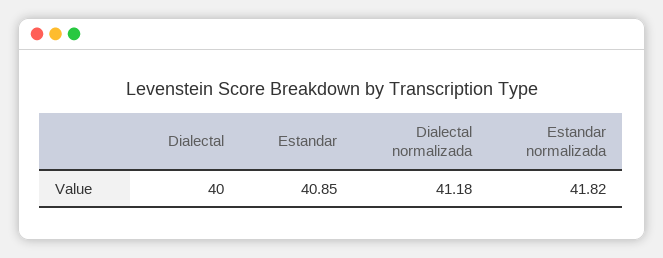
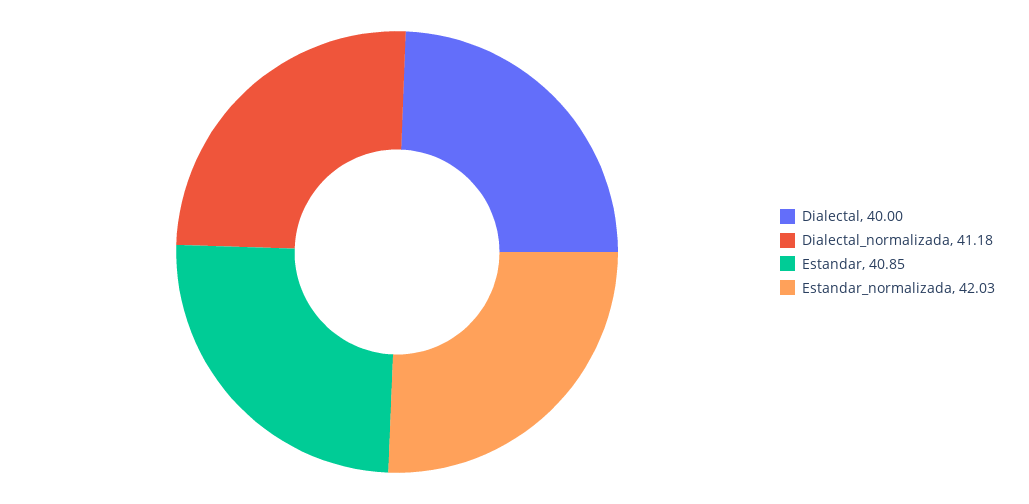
Estandar normalizada: 41.82 -> 42.03

